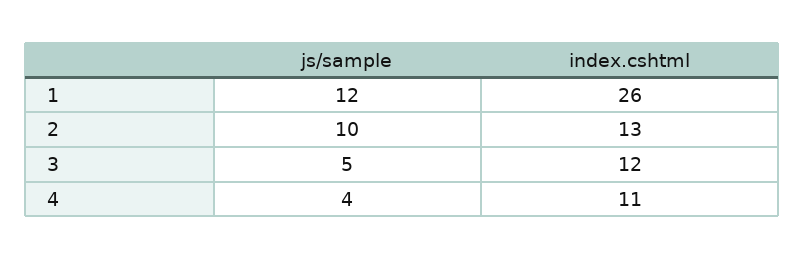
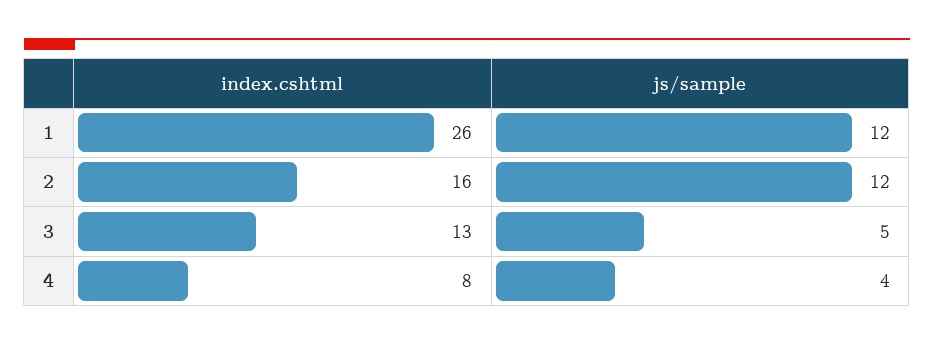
js/sample, 2: 10 -> 12
index.cshtml, 2: 13 -> 16
index.cshtml, 3: 12 -> 13
index.cshtml, 4: 11 -> 8

